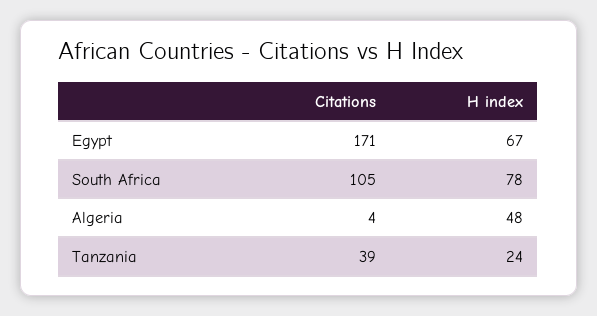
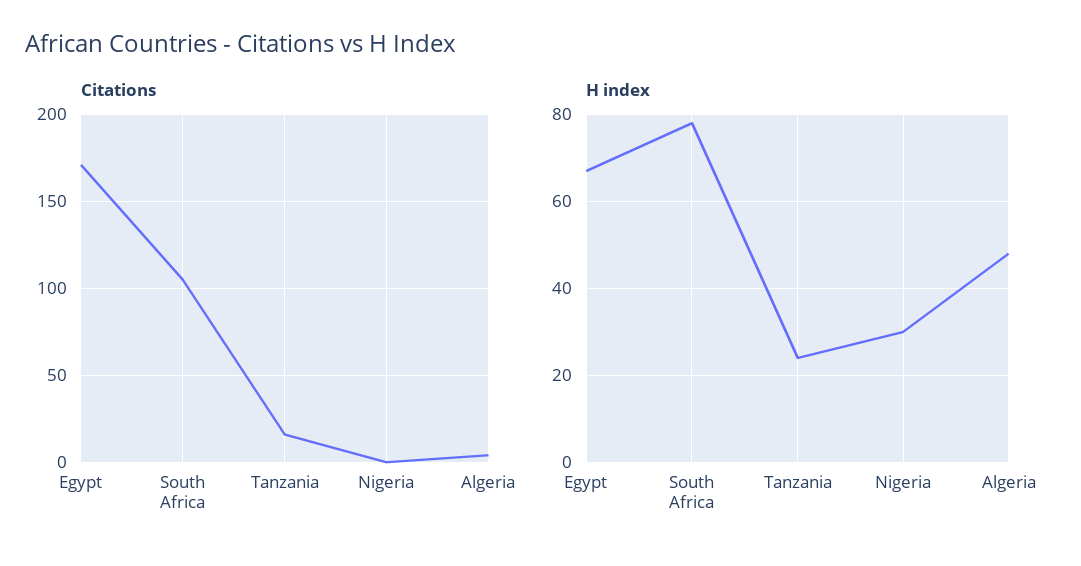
Citations, Tanzania: 39 -> 15
Citations, Nigeria: none -> 0
H index, Nigeria: none -> 30

